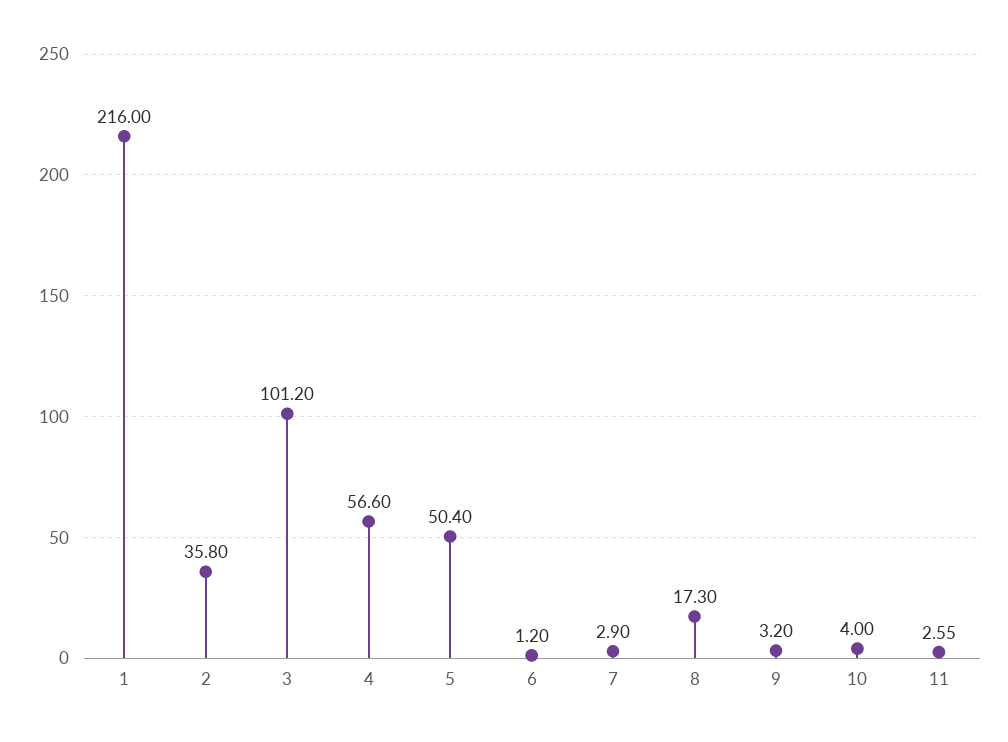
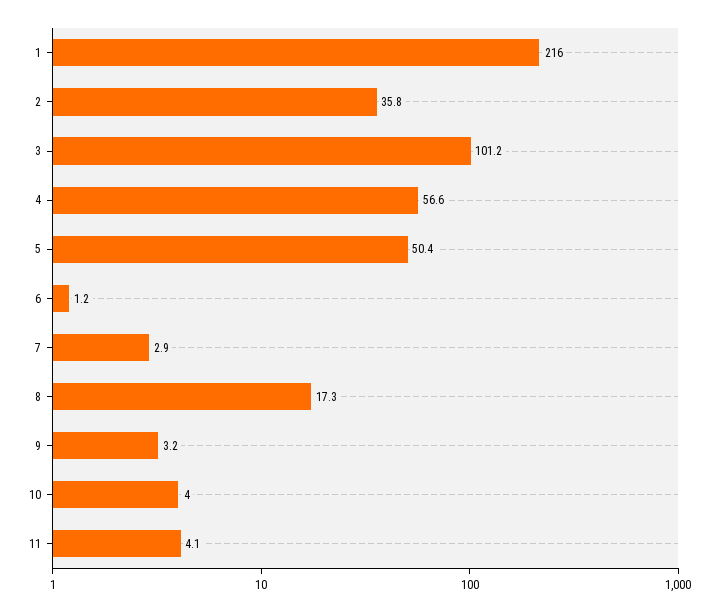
11: 2.55 -> 4.1

